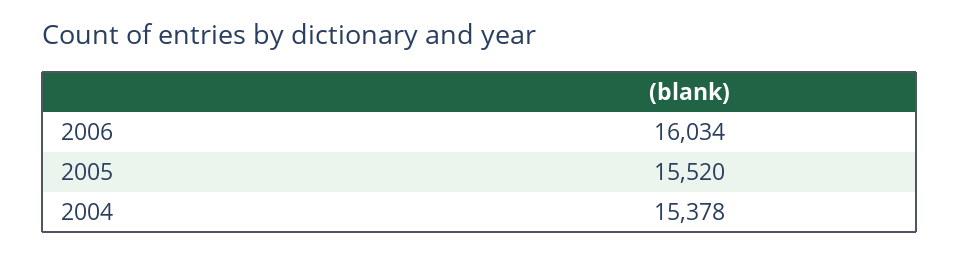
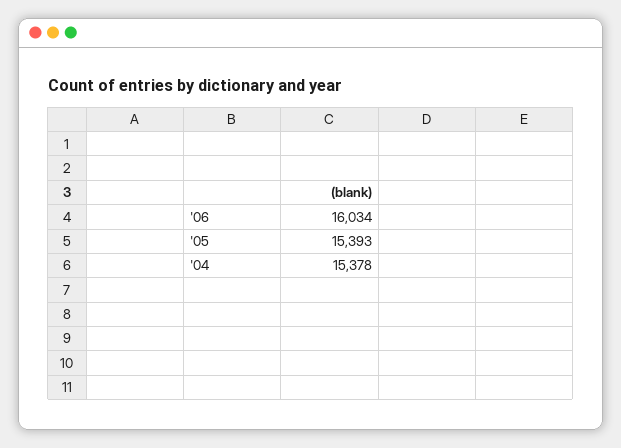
2005: 15520 -> 15393

